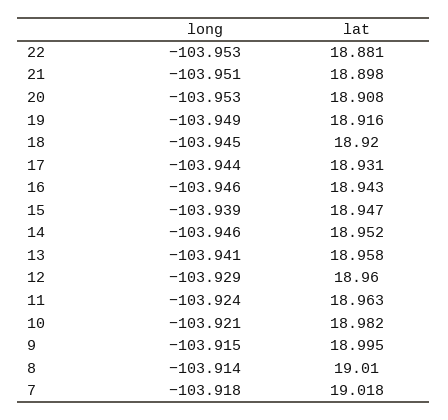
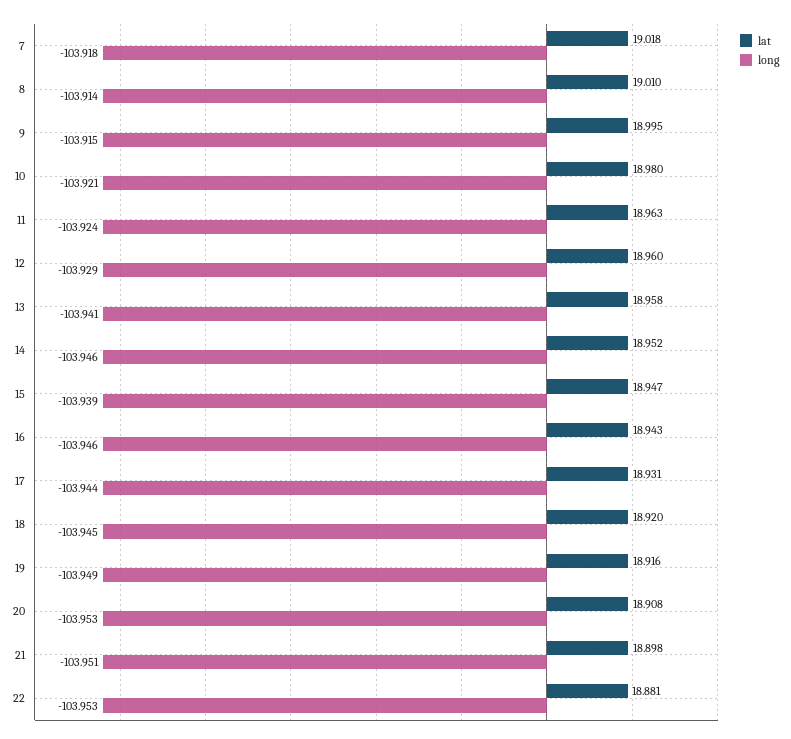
lat, 10: 18.982 -> 18.98

